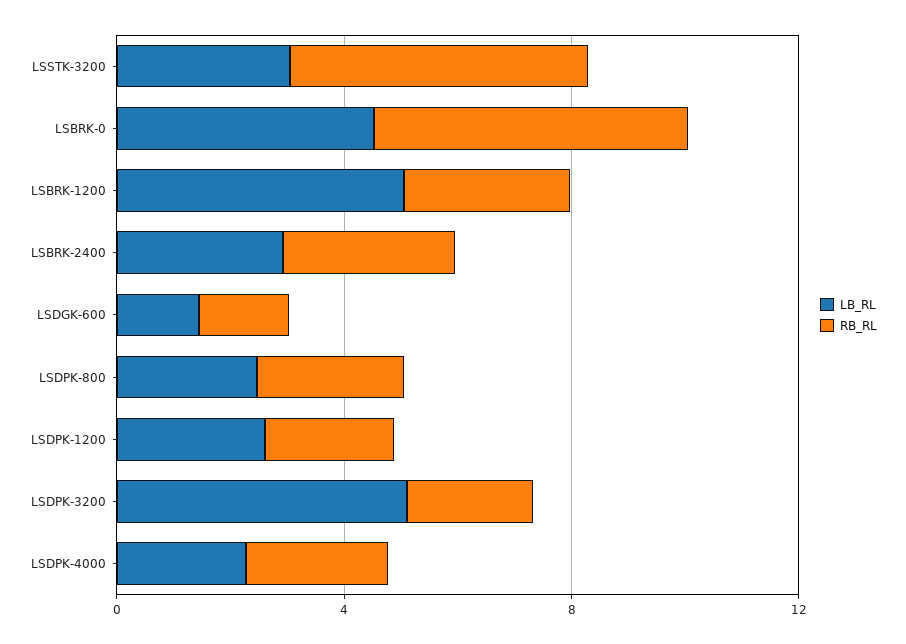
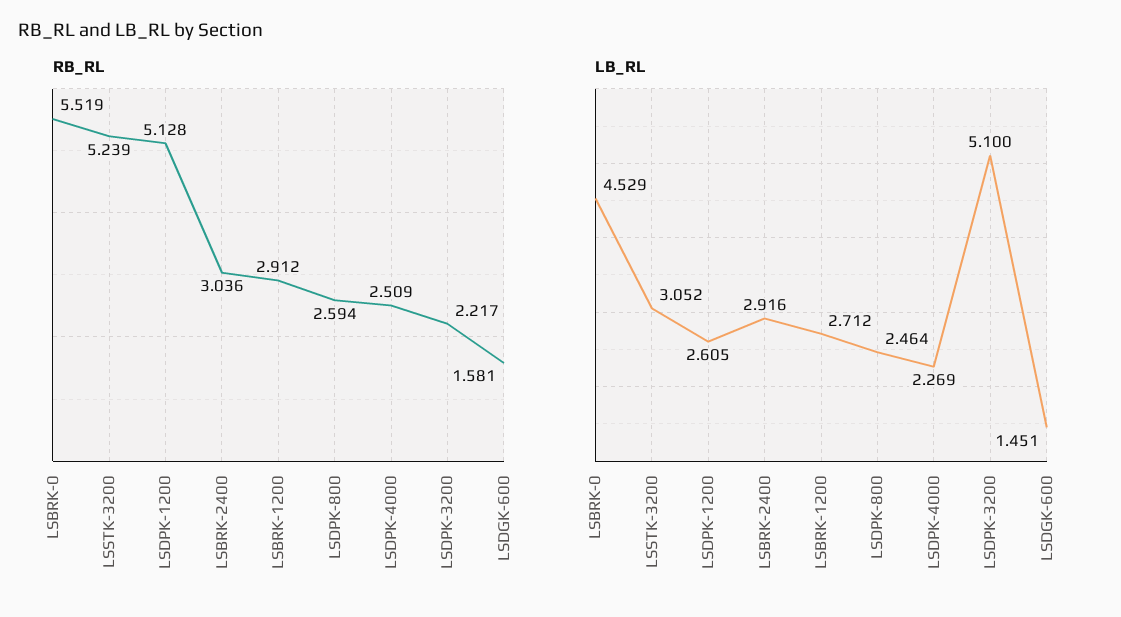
LB_RL, LSBRK-1200: 5 -> 2.712
RB_RL, LSDPK-1200: 2 -> 5.128

